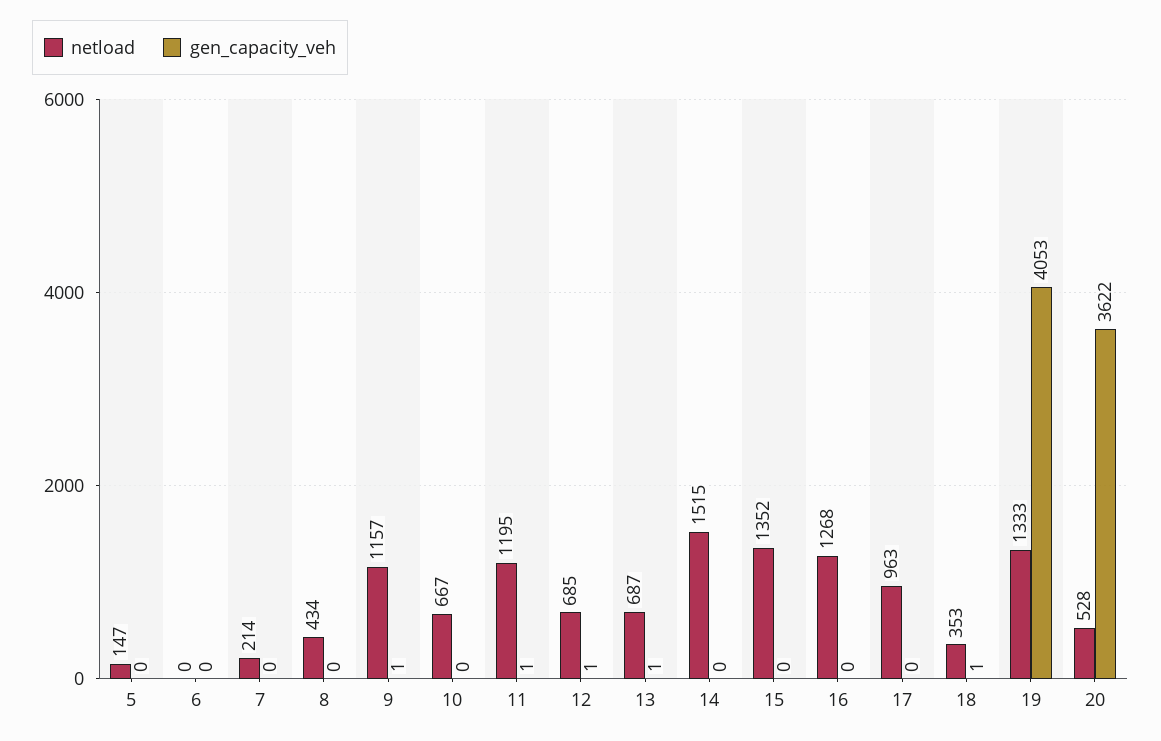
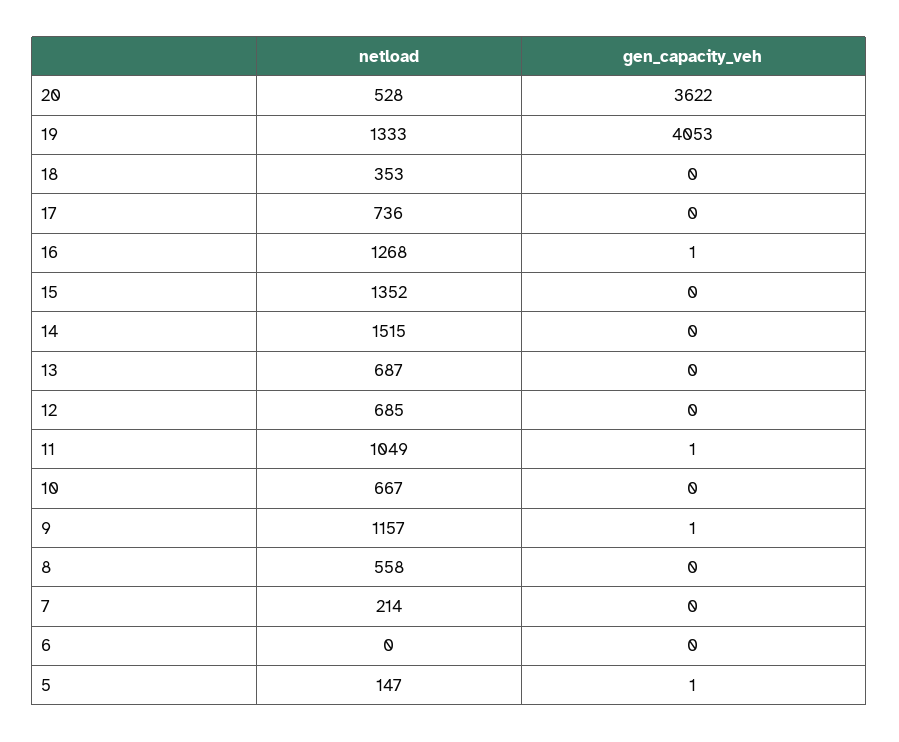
gen_capacity_veh, 5: 0 -> 1
netload, 8: 434 -> 558
netload, 11: 1195 -> 1049
gen_capacity_veh, 12: 1 -> 0
gen_capacity_veh, 13: 1 -> 0
gen_capacity_veh, 16: 0 -> 1
netload, 17: 963 -> 736
gen_capacity_veh, 18: 1 -> 0

